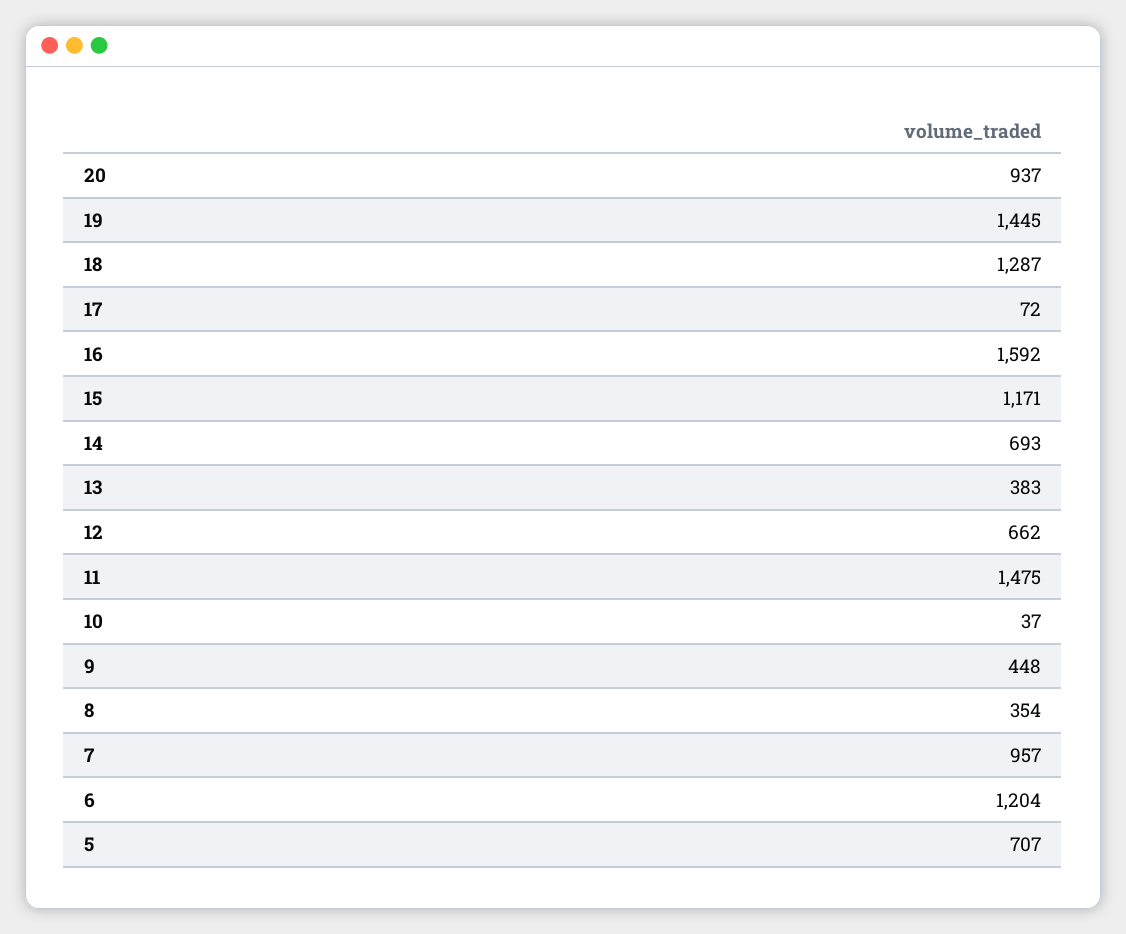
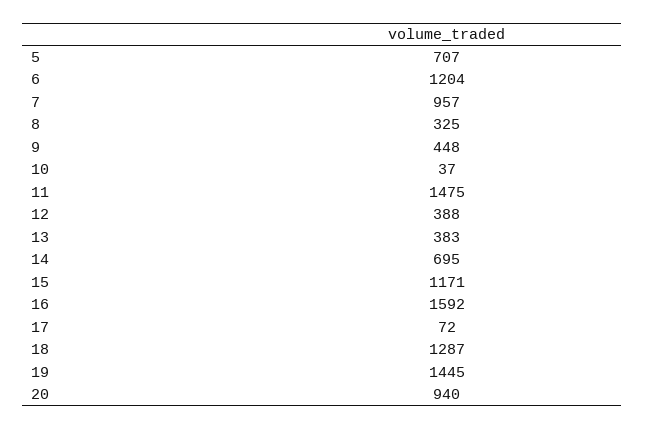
20: 937 -> 940
14: 693 -> 695
12: 662 -> 388
8: 354 -> 325

